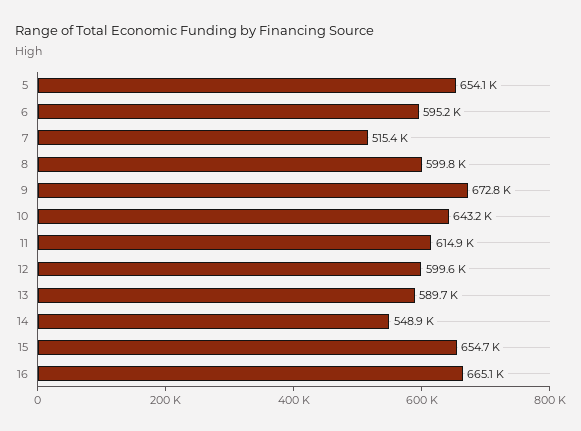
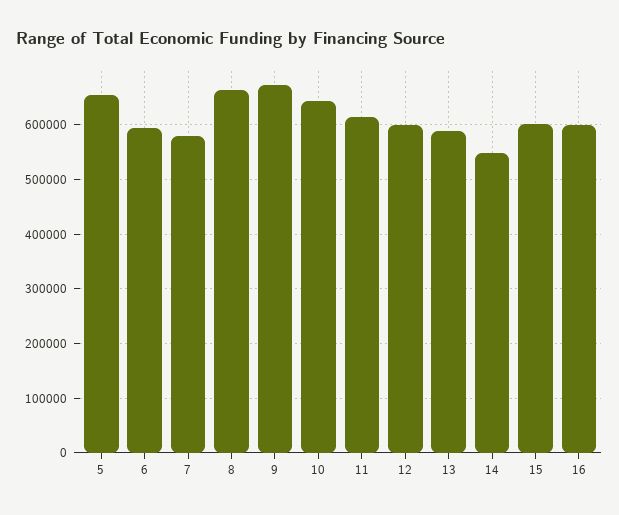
7: 515400 -> 580000
8: 599800 -> 660000
15: 654700 -> 600000
16: 665100 -> 600000

